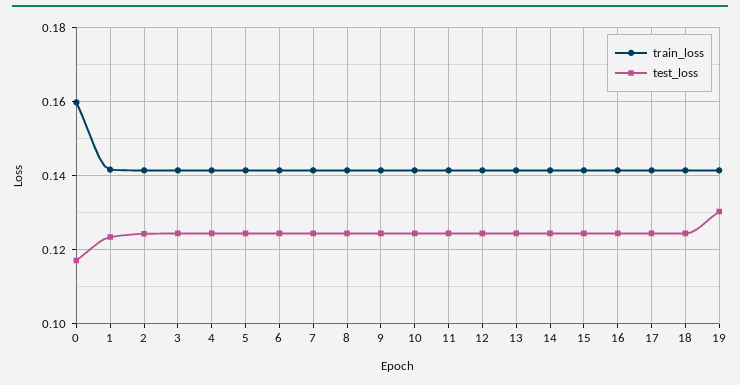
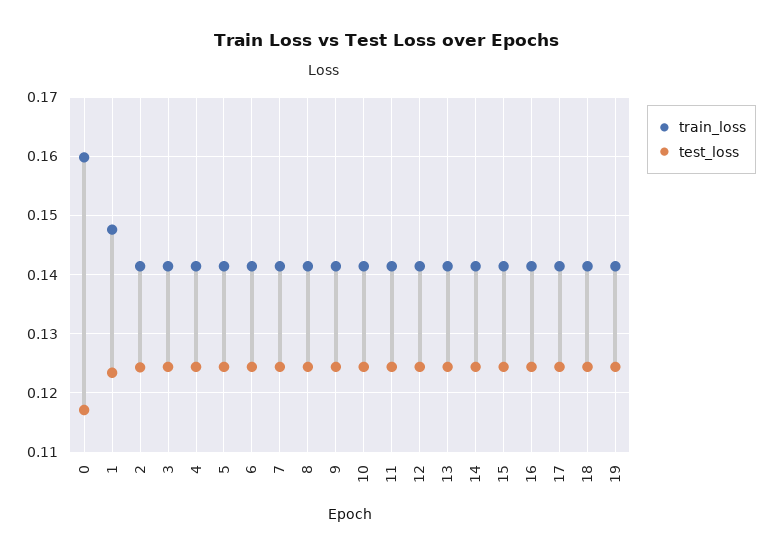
train_loss, 1: 0.142 -> 0.148
test_loss, 19: 0.13 -> 0.124

